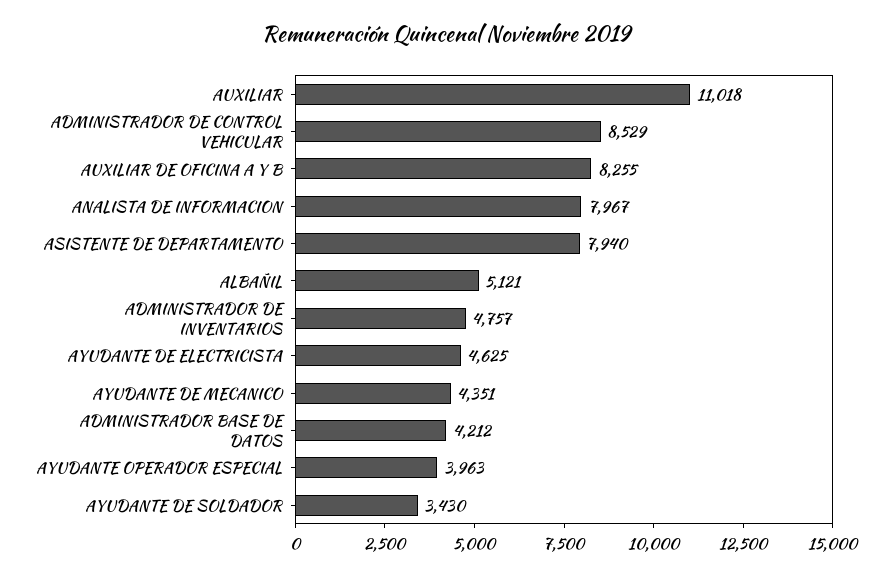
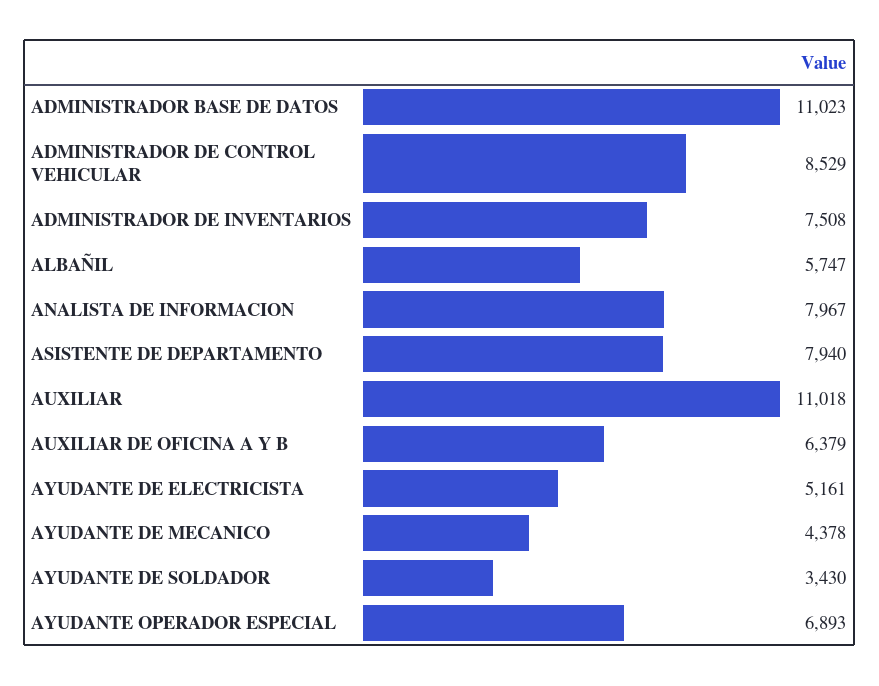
AUXILIAR DE OFICINA A Y B: 8255 -> 6379
ALBAÑIL: 5121 -> 5747
ADMINISTRADOR DE INVENTARIOS: 4757 -> 7508
AYUDANTE DE ELECTRICISTA: 4625 -> 5161
AYUDANTE DE MECANICO: 4351 -> 4378
ADMINISTRADOR BASE DE DATOS: 4212 -> 11023
AYUDANTE OPERADOR ESPECIAL: 3963 -> 6893

